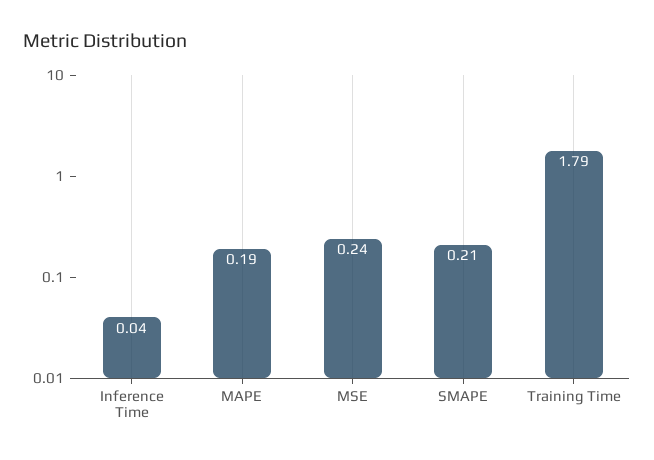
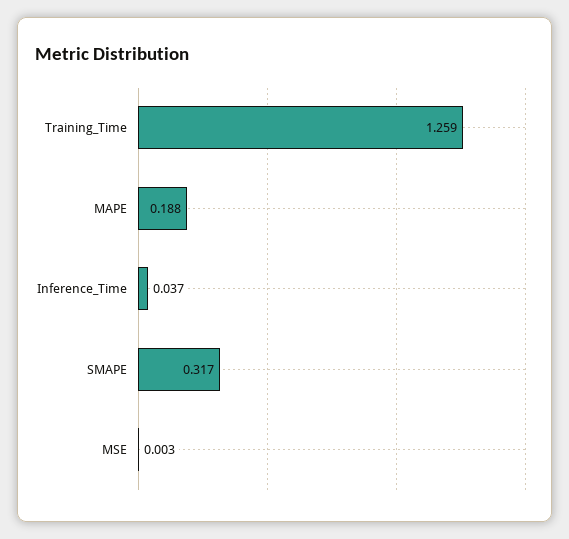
MSE: 0.24 -> 0.003
SMAPE: 0.21 -> 0.317
Training Time: 1.79 -> 1.259

